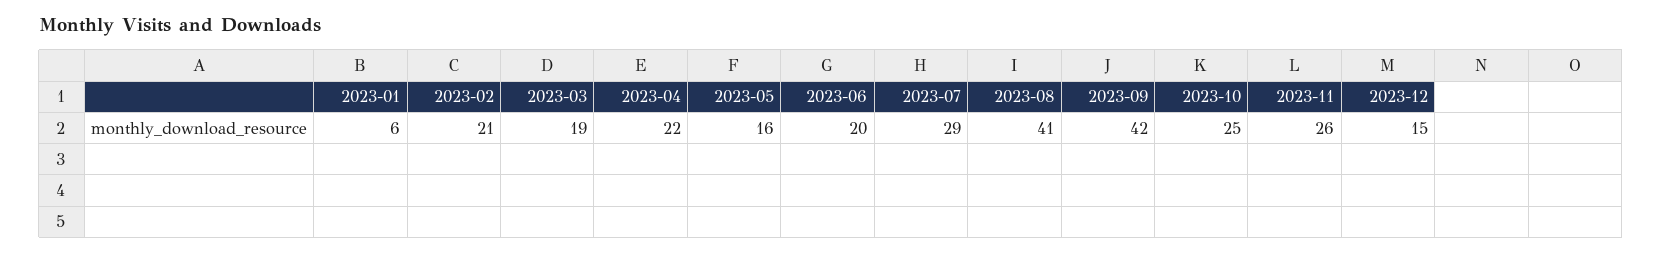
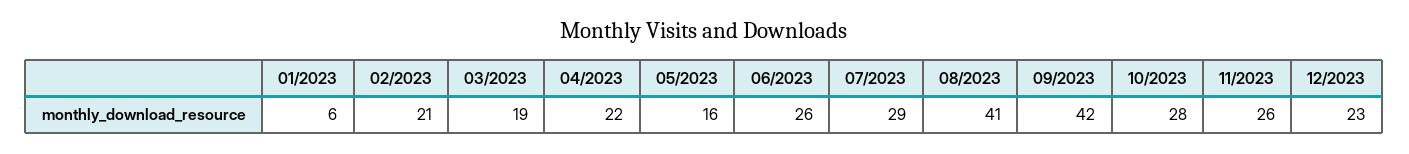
2023-06: 20 -> 26
2023-10: 25 -> 28
2023-12: 15 -> 23

